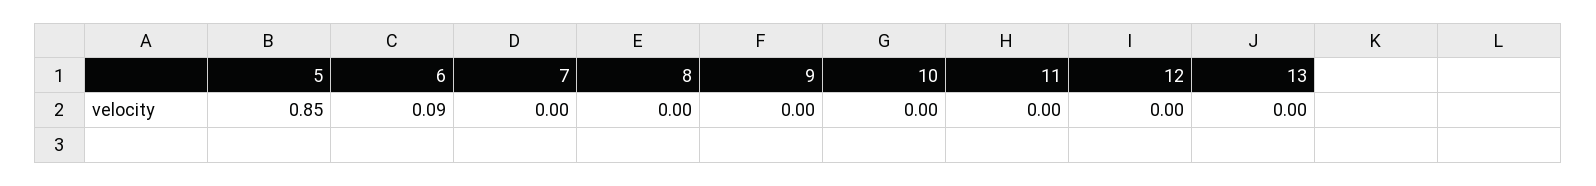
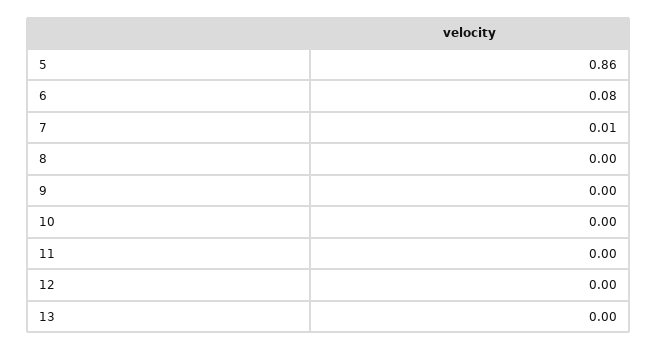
5: 0.85 -> 0.86
6: 0.09 -> 0.08
7: 0 -> 0.01

